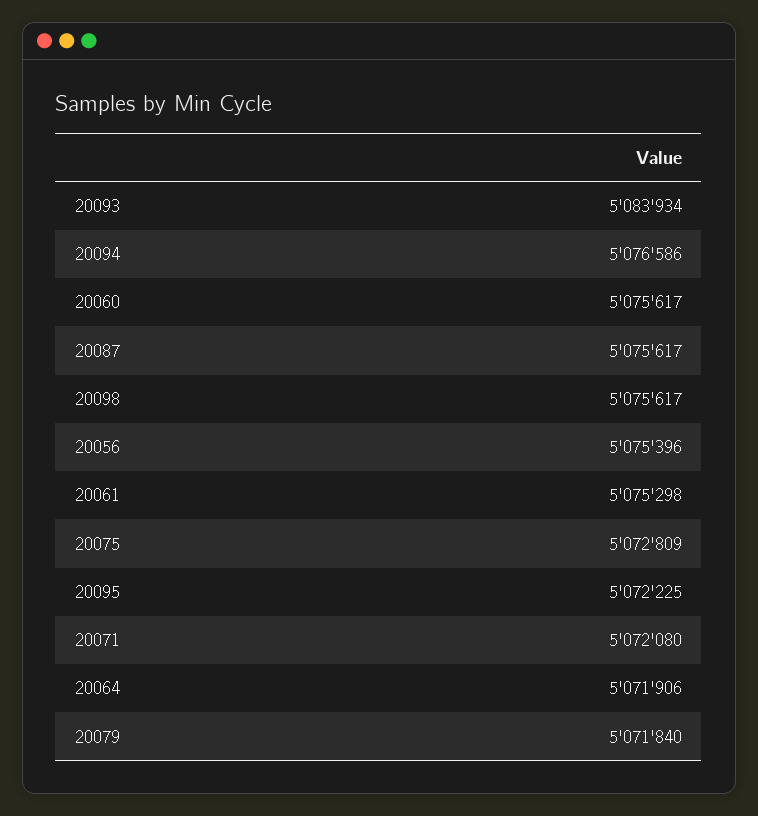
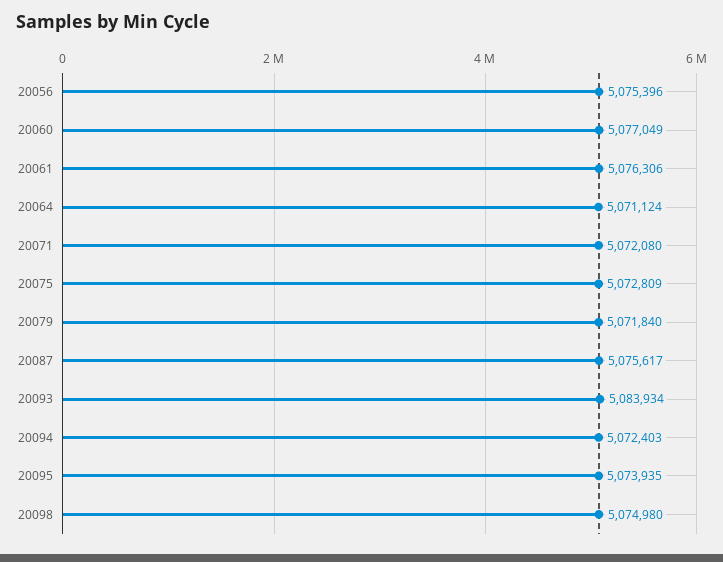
20094: 5076586 -> 5072403
20060: 5075617 -> 5077049
20098: 5075617 -> 5074980
20061: 5075298 -> 5076306
20095: 5072225 -> 5073935
20064: 5071906 -> 5071124

